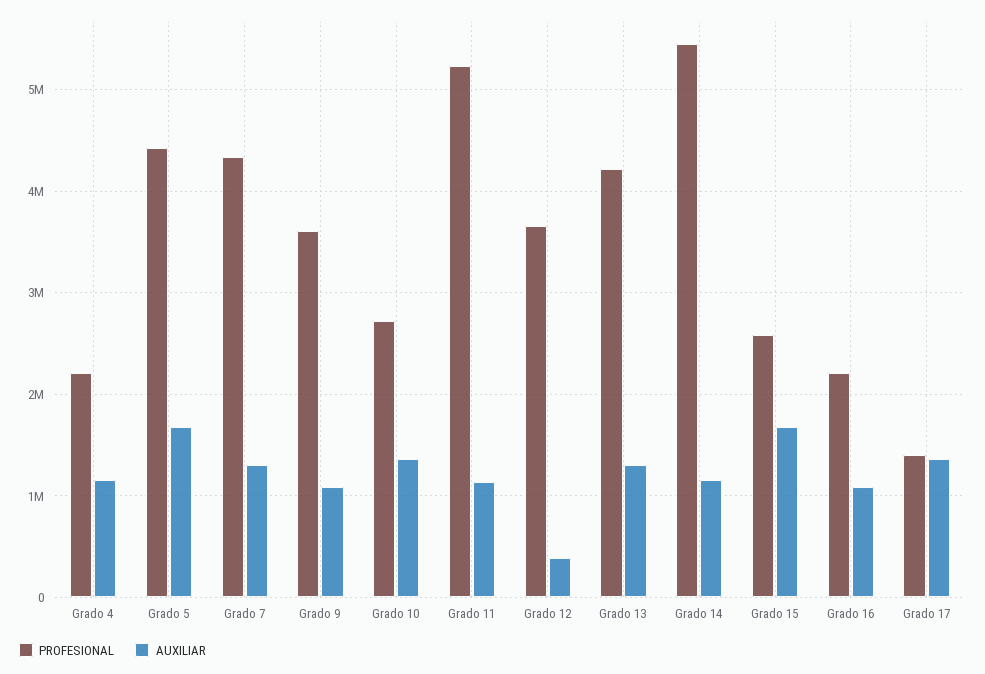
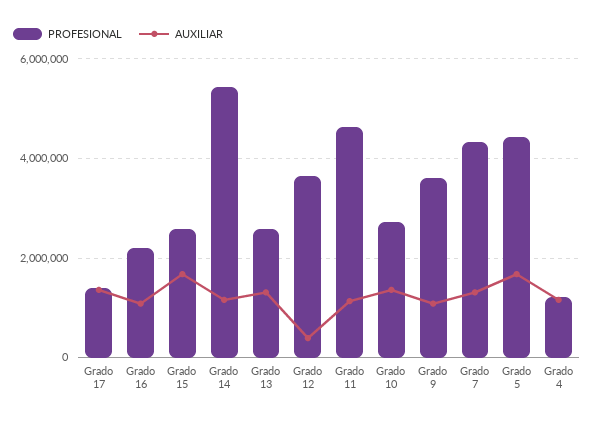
PROFESIONAL, Grado 4: 2200000 -> 1200000
PROFESIONAL, Grado 11: 5200000 -> 4600000
PROFESIONAL, Grado 13: 4200000 -> 2600000

